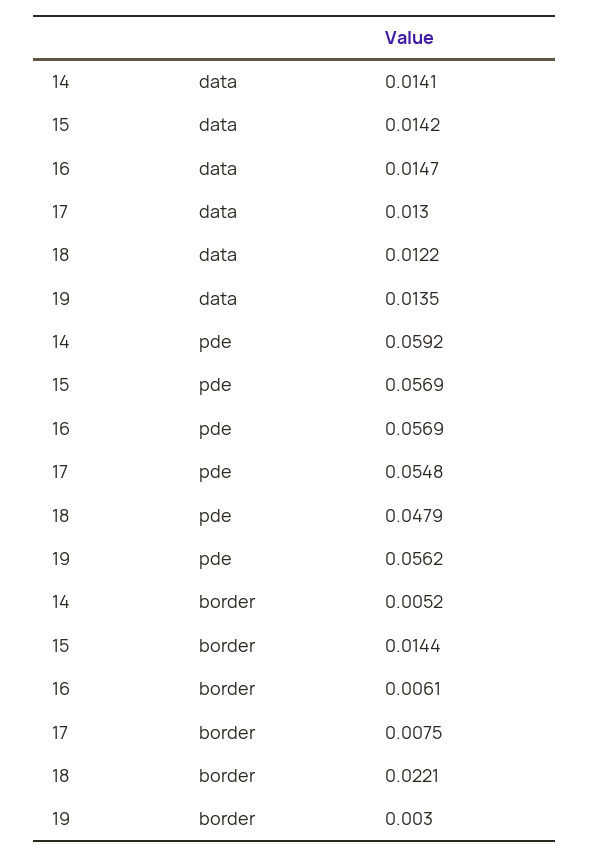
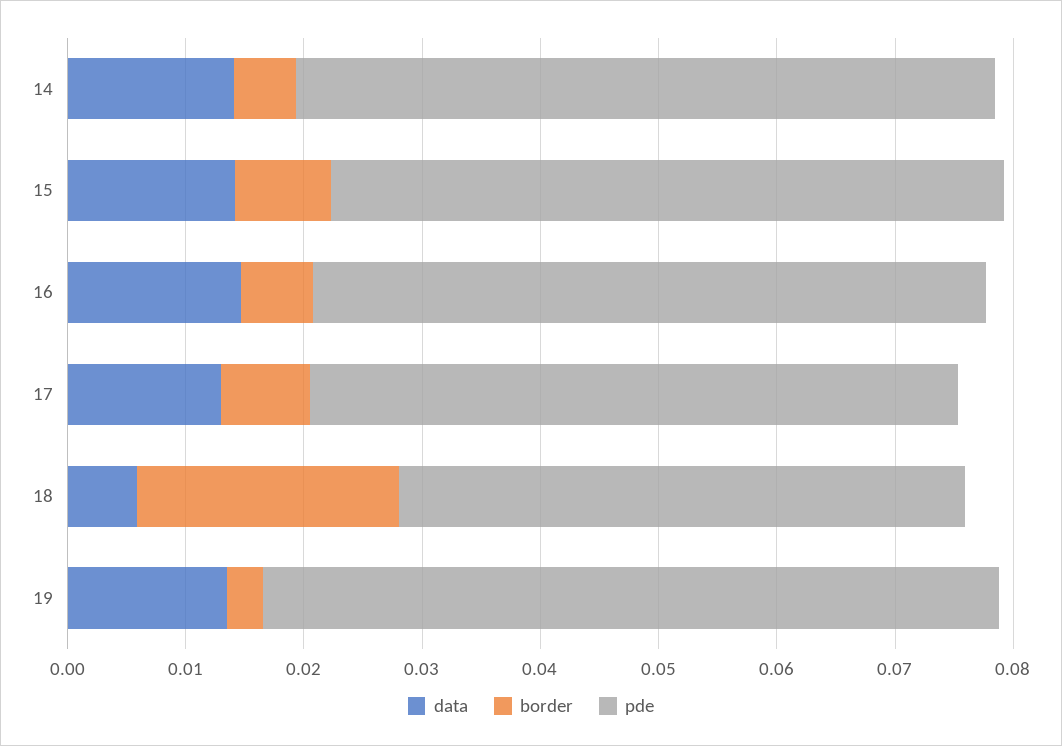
data, 18: 0.0122 -> 0.006
pde, 19: 0.0562 -> 0.062
border, 15: 0.0144 -> 0.008

